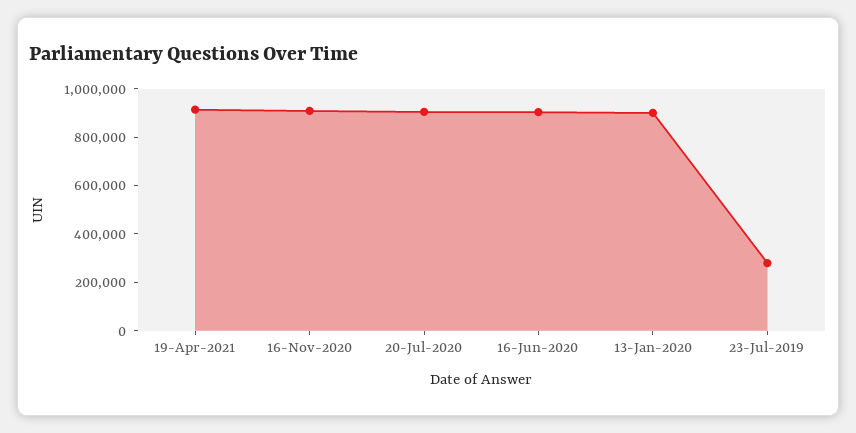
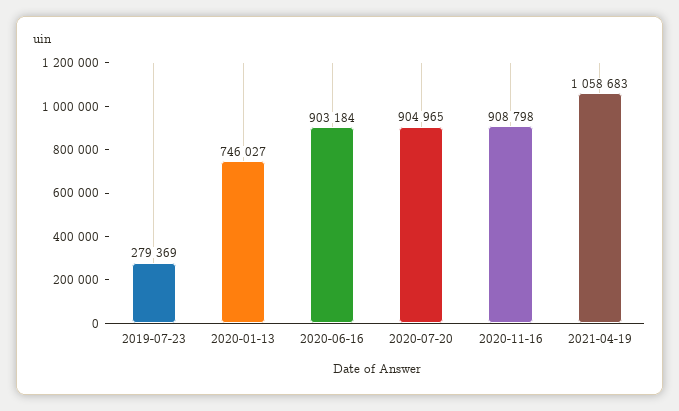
19-Apr-2021: 900000 -> 1058683
13-Jan-2020: 900000 -> 746027

